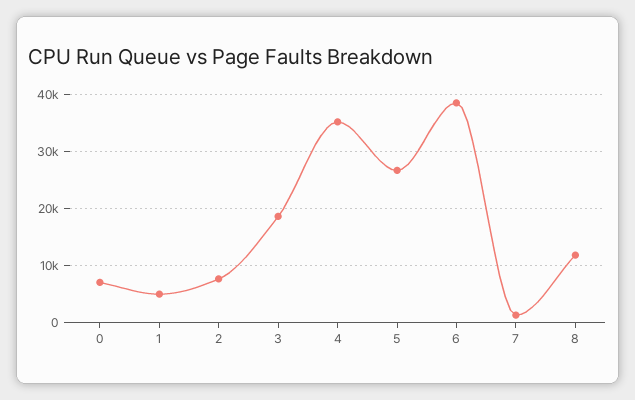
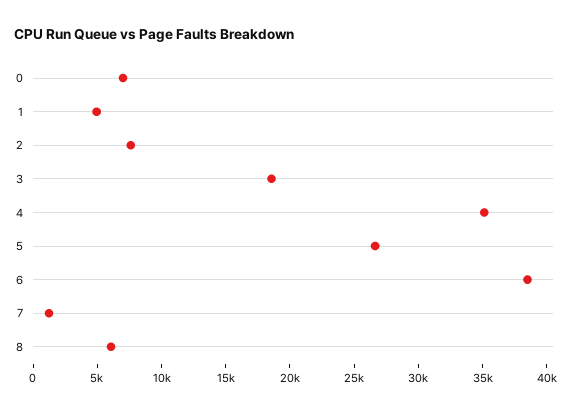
8: 12000 -> 6000

